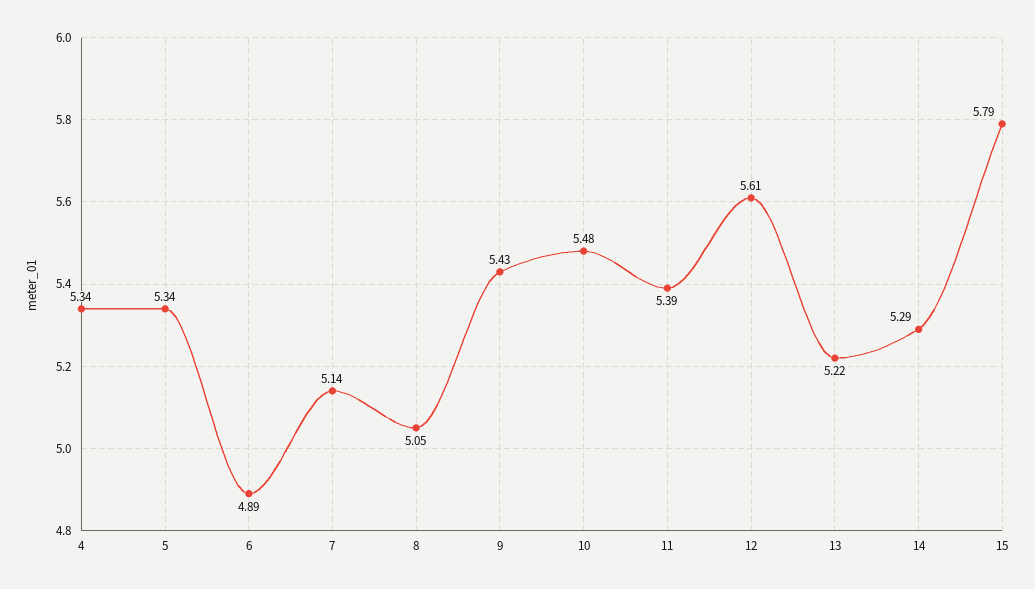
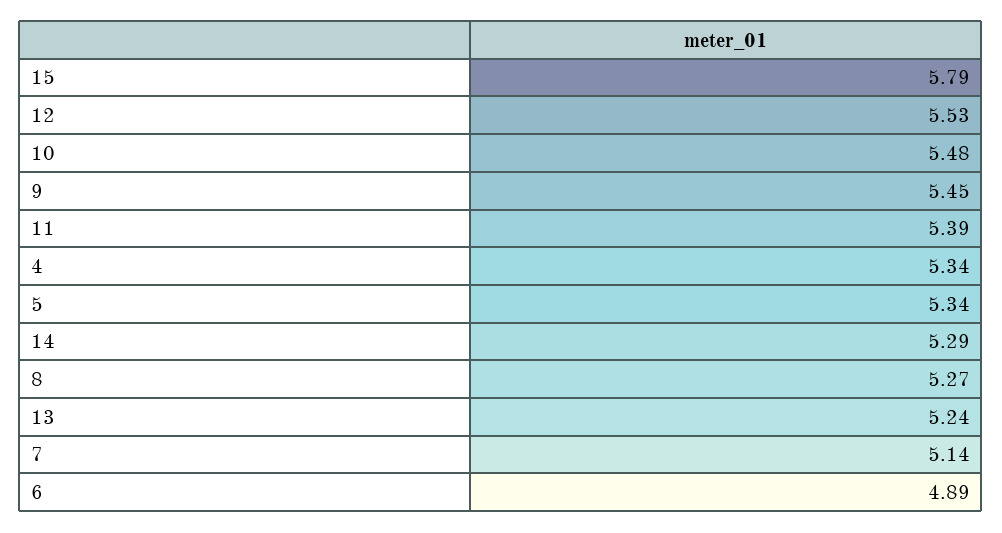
8: 5.05 -> 5.27
9: 5.43 -> 5.45
12: 5.61 -> 5.53
13: 5.22 -> 5.24

